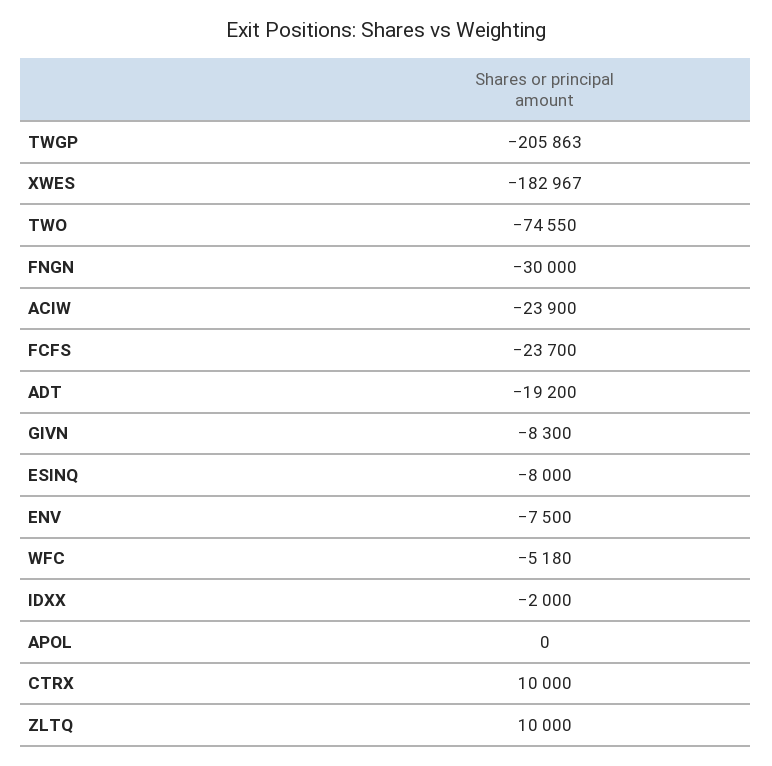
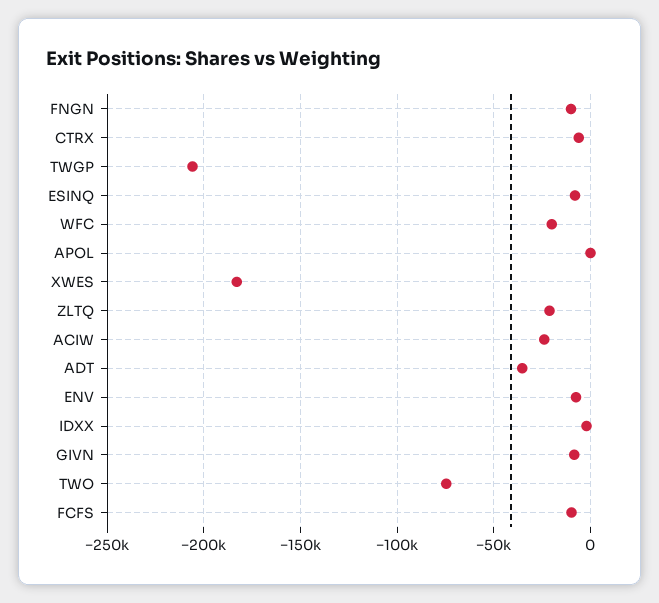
FNGN: -30000 -> -10000
FCFS: -23700 -> -10000
ADT: -19200 -> -35000
WFC: -5180 -> -20000
CTRX: 10000 -> -5000
ZLTQ: 10000 -> -20000

